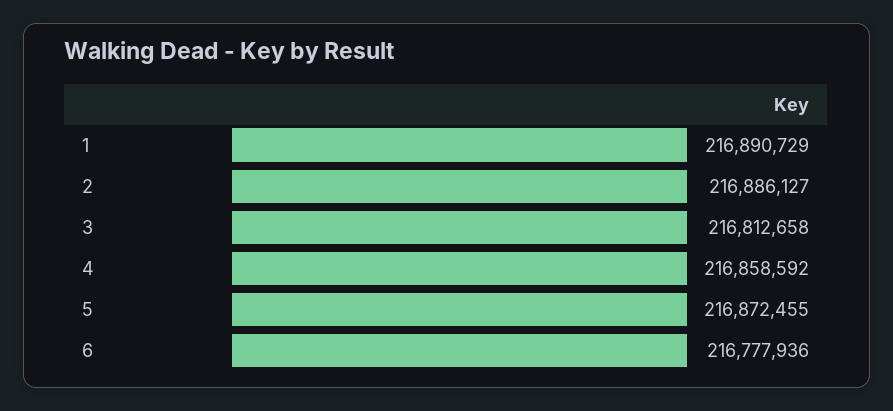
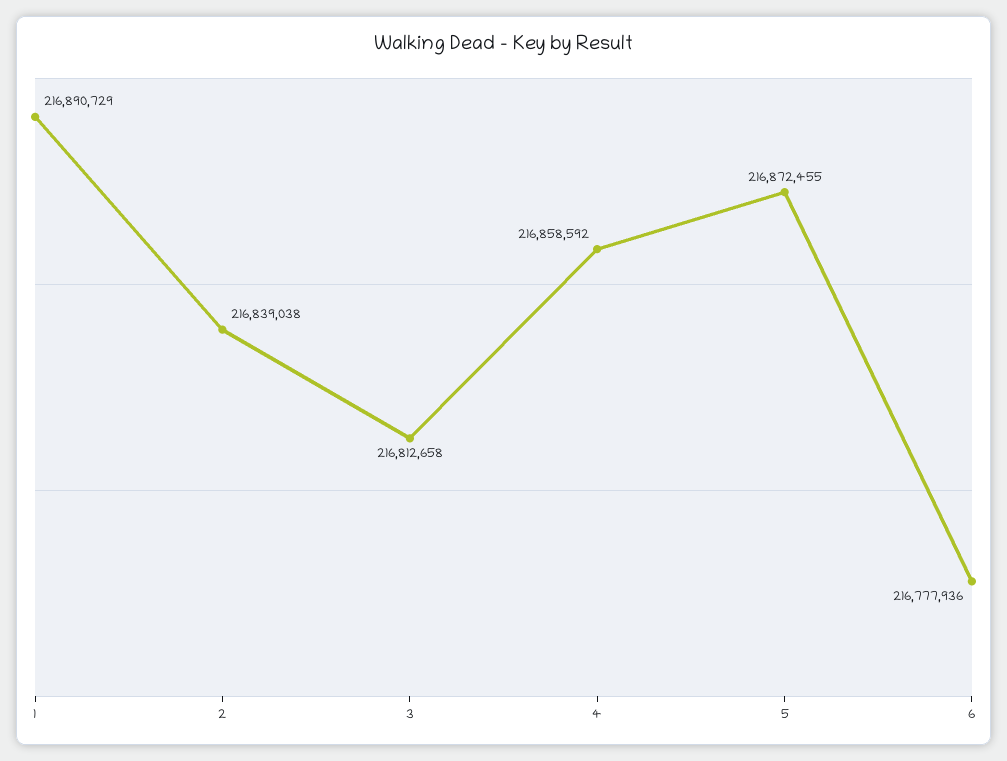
2: 216886127 -> 216839038

